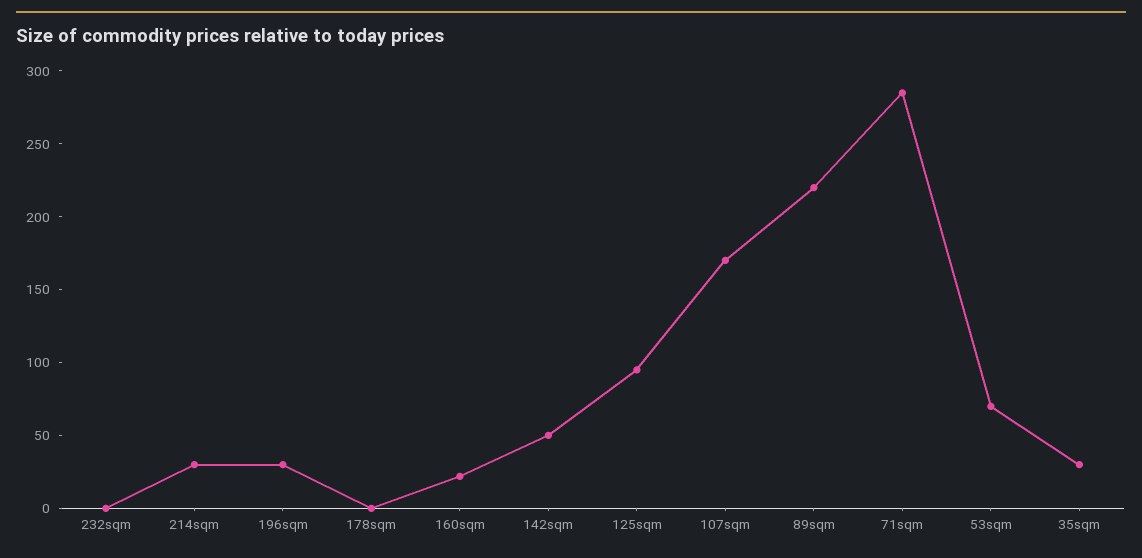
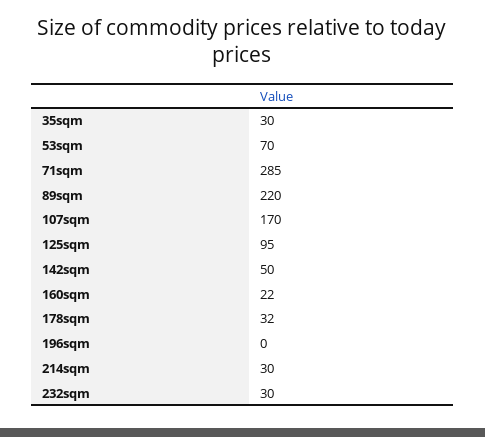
232sqm: 0 -> 30
196sqm: 30 -> 0
178sqm: 0 -> 32

